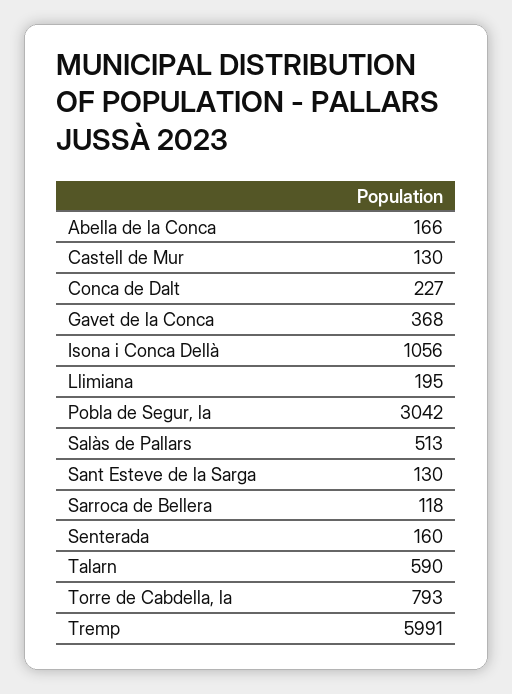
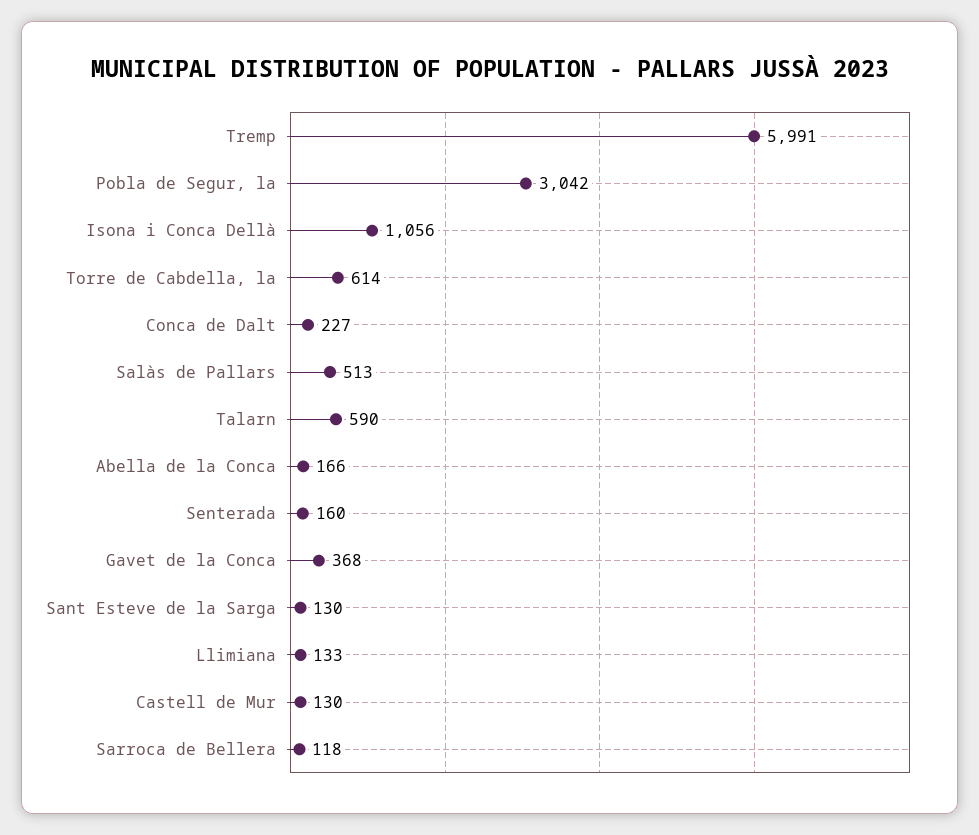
Llimiana: 195 -> 133
Torre de Cabdella, la: 793 -> 614

